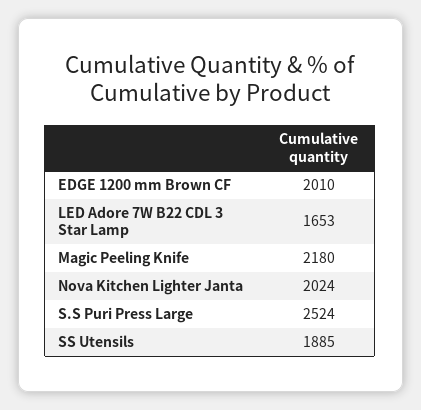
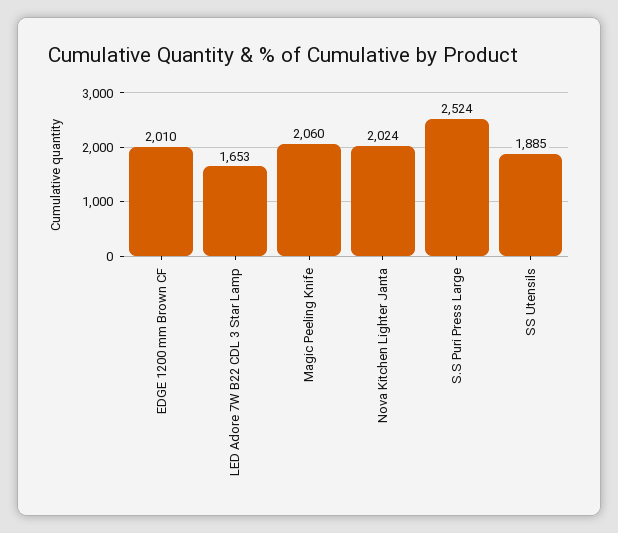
Magic Peeling Knife: 2180 -> 2060

